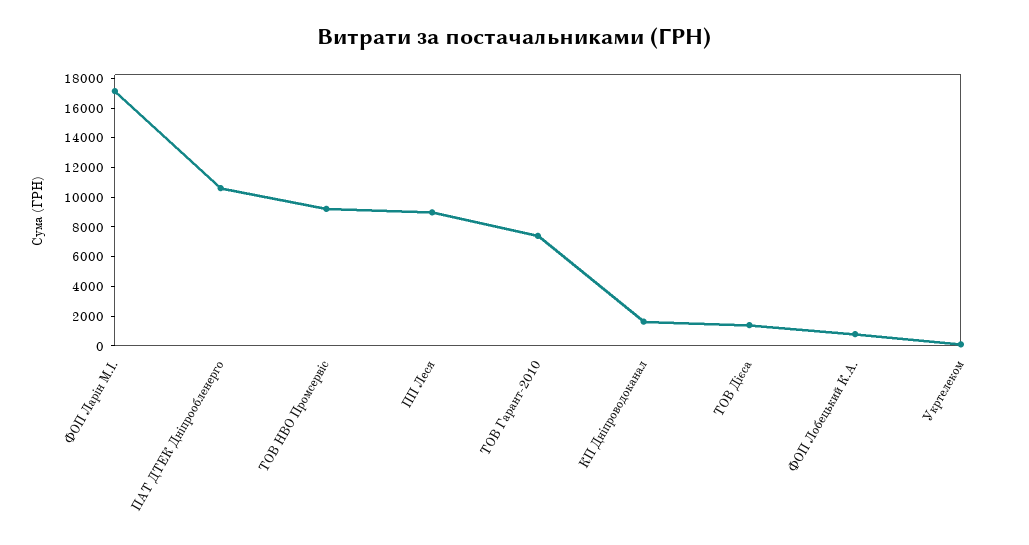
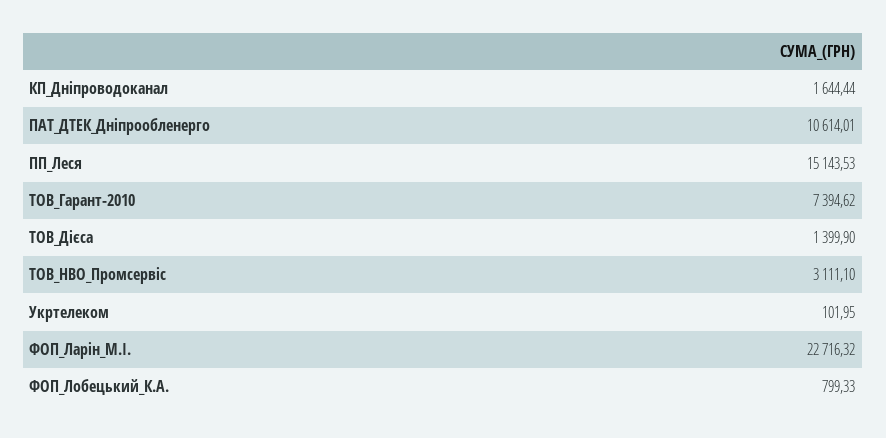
ФОП Ларін М.І.: 17000 -> 22716.32
ТОВ НВО Промсервіс: 9000 -> 3111.1
ПП Леся: 9000 -> 15143.53

